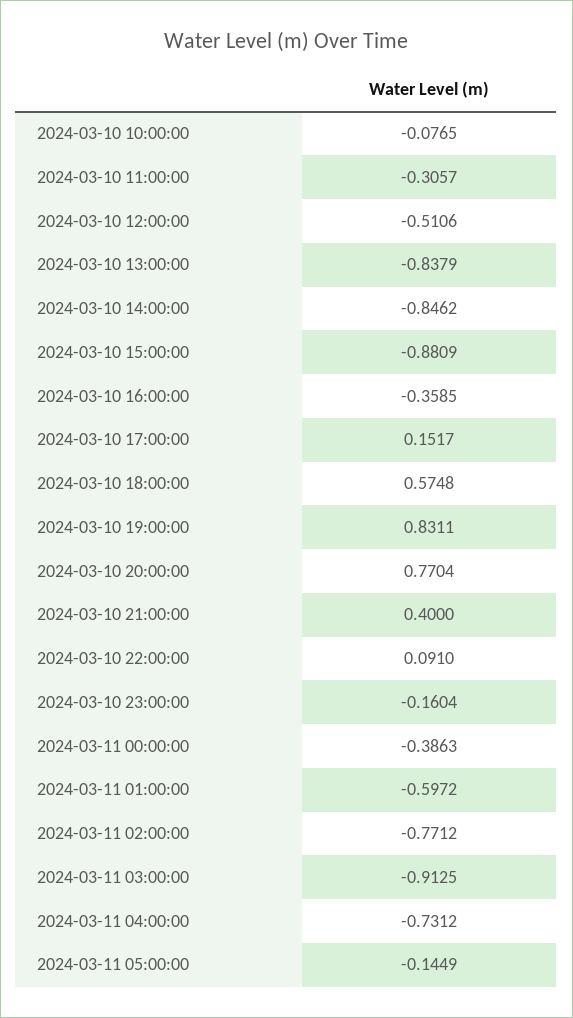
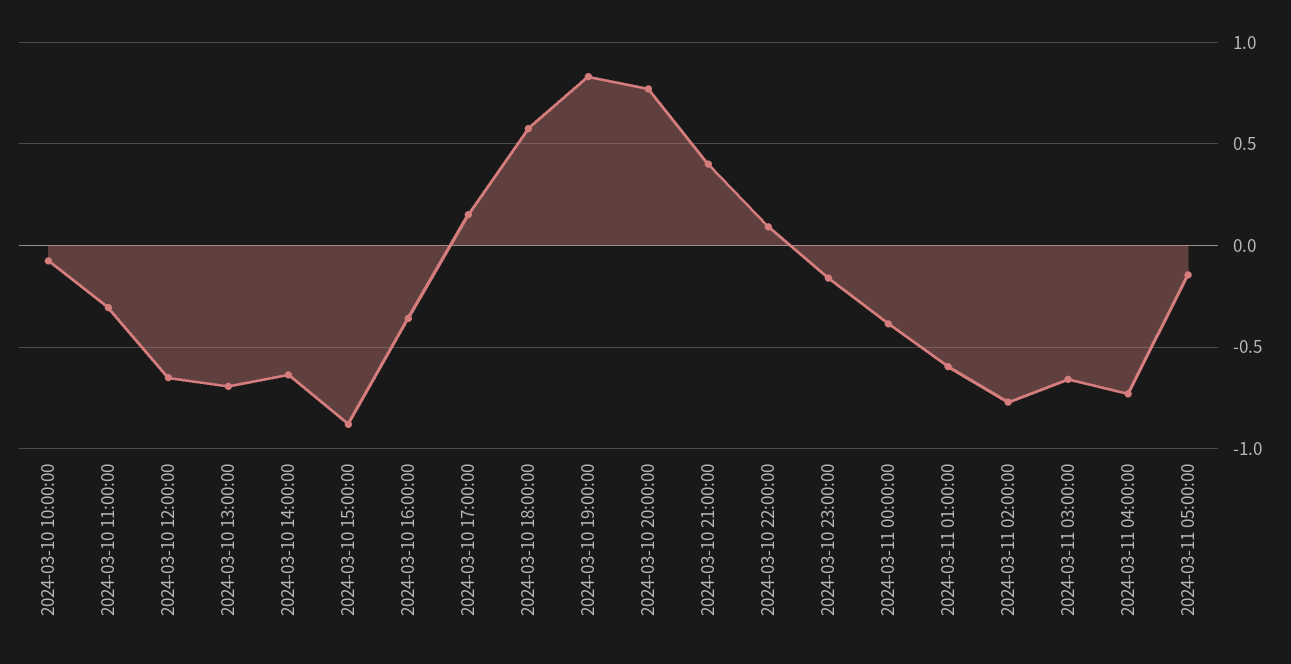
2024-03-10 12:00:00: -0.5106 -> -0.65
2024-03-10 13:00:00: -0.8379 -> -0.7
2024-03-10 14:00:00: -0.8462 -> -0.65
2024-03-11 03:00:00: -0.9125 -> -0.65

